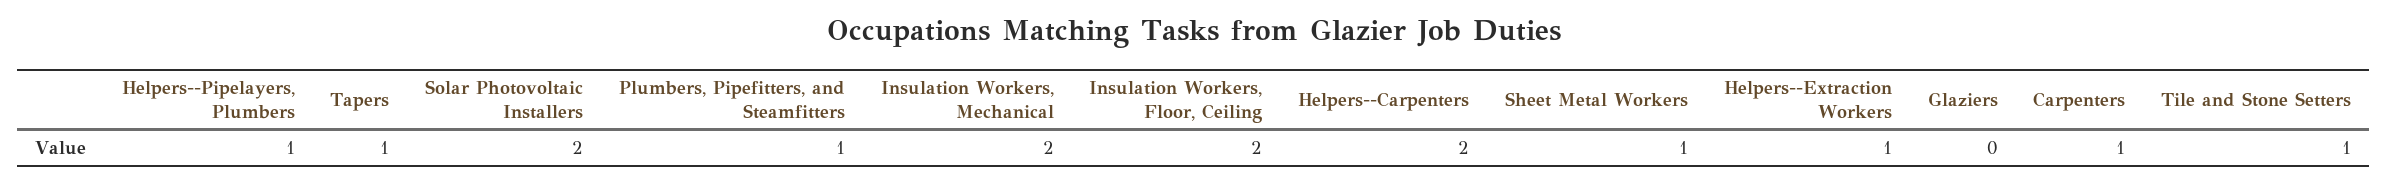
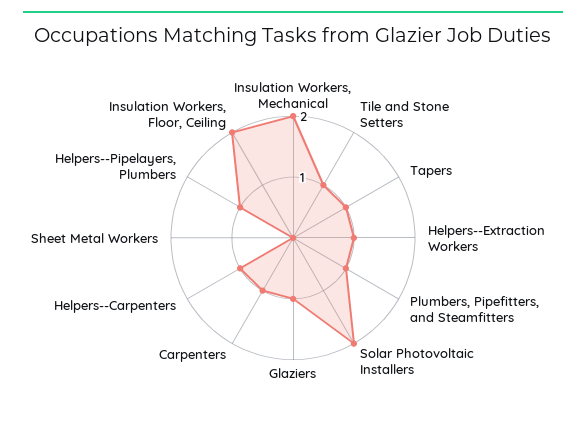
Helpers--Carpenters: 2 -> 1
Sheet Metal Workers: 1 -> 0
Glaziers: 0 -> 1

